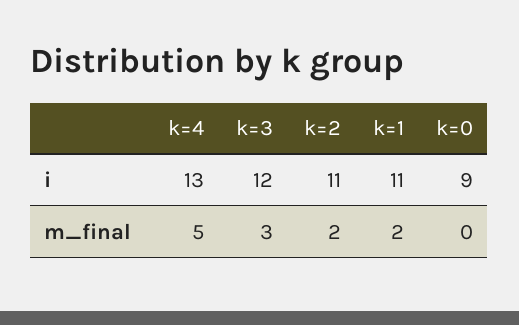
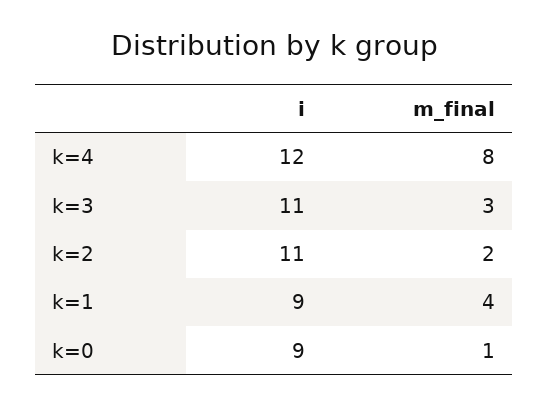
k=4, i: 13 -> 12
k=3, i: 12 -> 11
k=1, i: 11 -> 9
k=4, m_final: 5 -> 8
k=1, m_final: 2 -> 4
k=0, m_final: 0 -> 1

